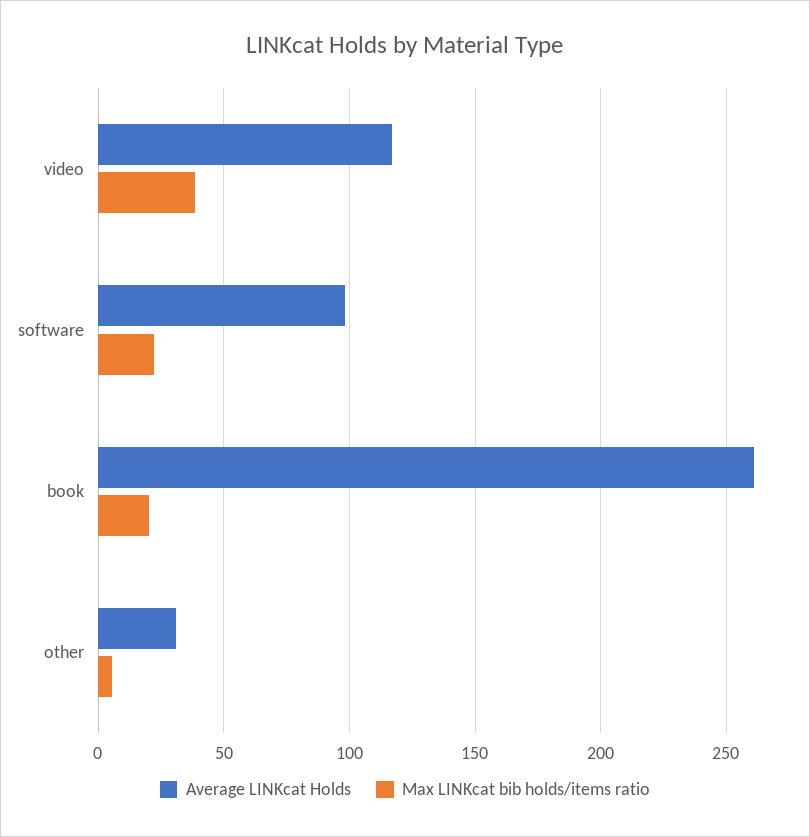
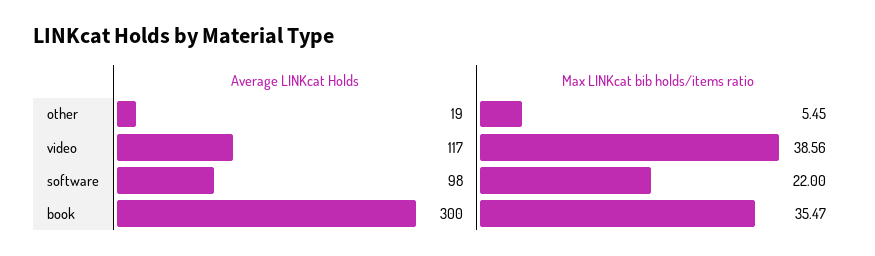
Average LINKcat Holds, book: 260 -> 300
Max LINKcat bib holds/items ratio, book: 20 -> 35.47
Average LINKcat Holds, other: 30 -> 19

